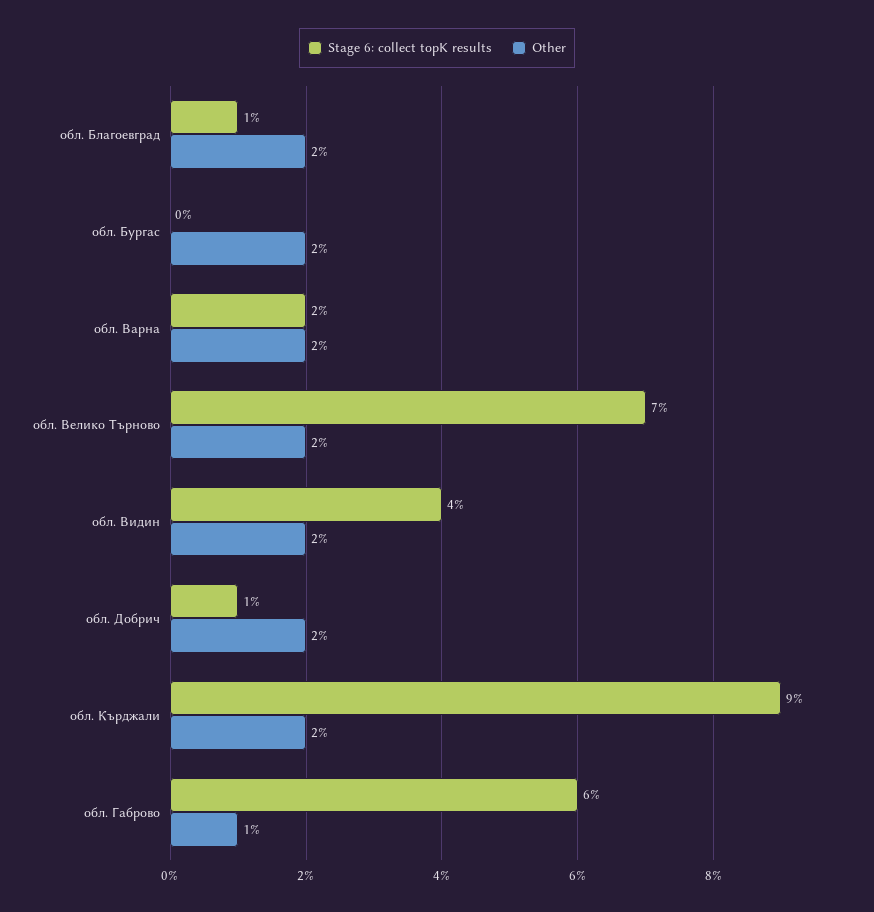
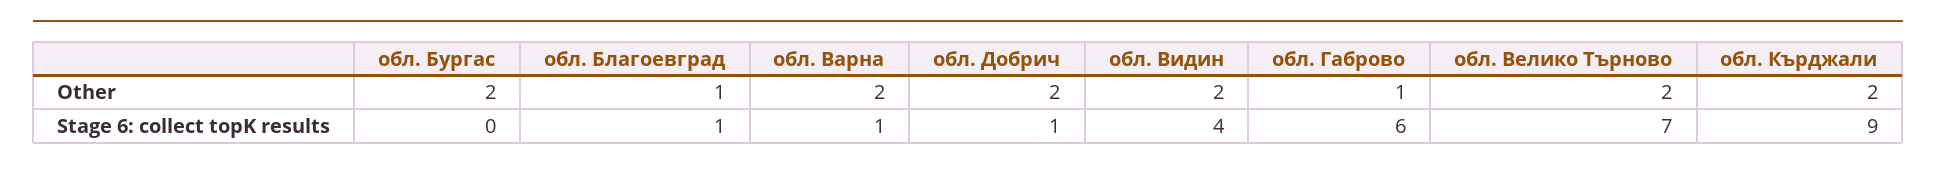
Other, обл. Благоевград: 2 -> 1
Stage 6: collect topK results, обл. Варна: 2 -> 1

